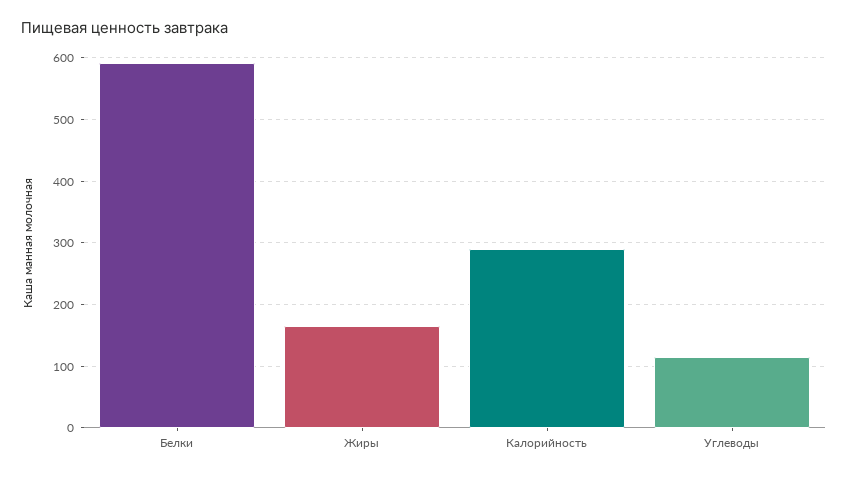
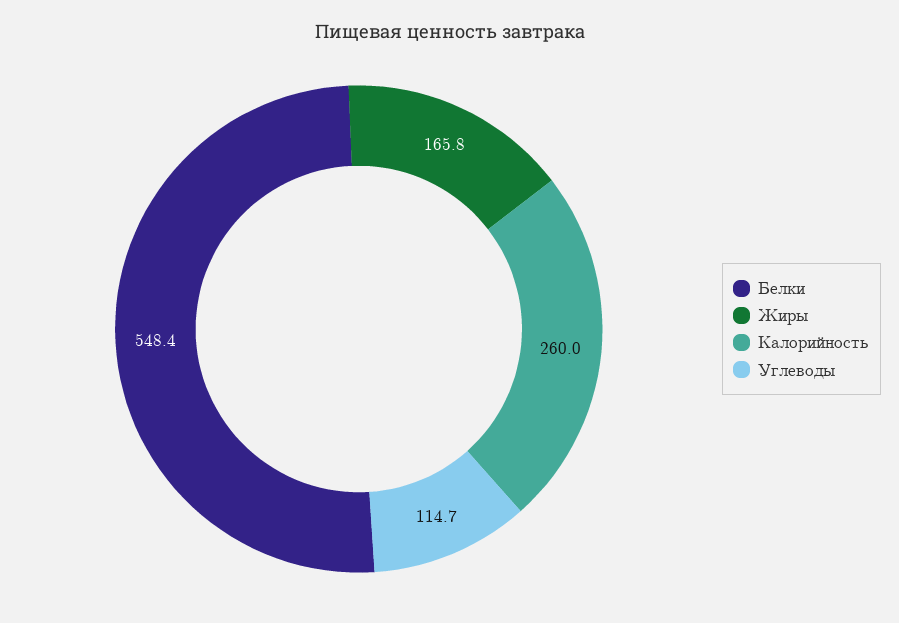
Белки: 590 -> 548.4
Калорийность: 290 -> 260

